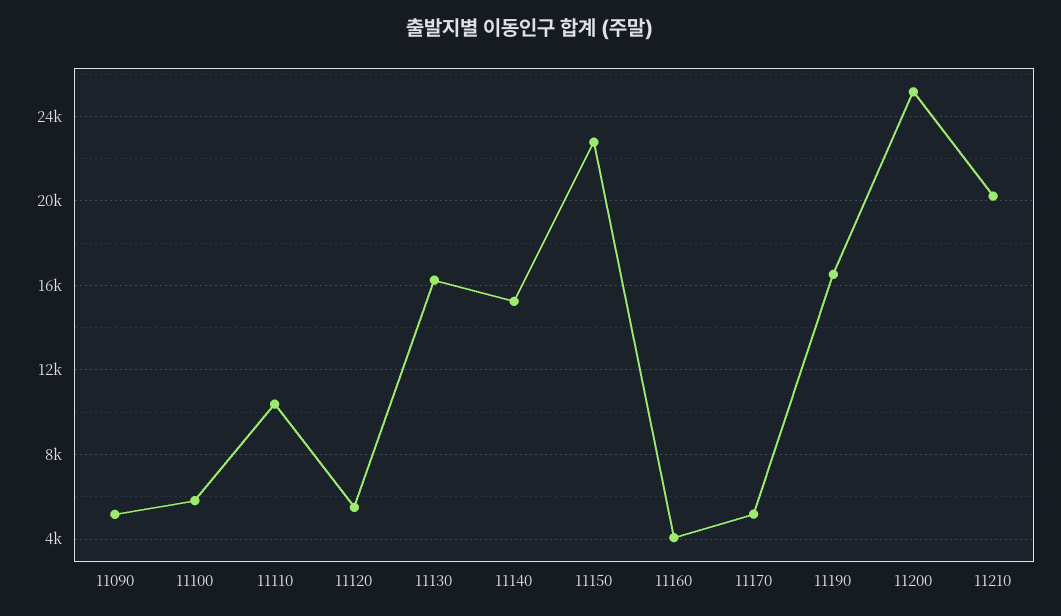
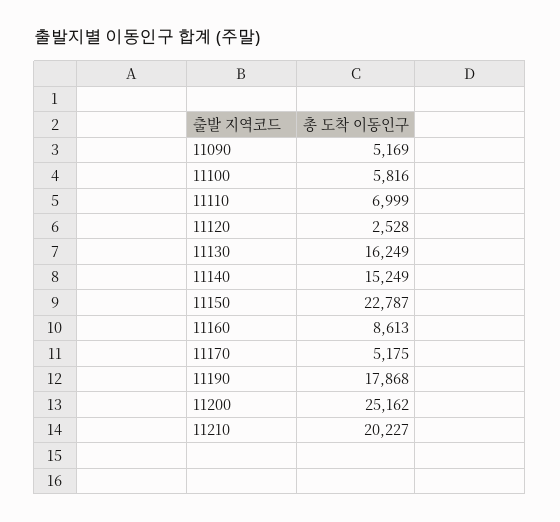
11110: 10500 -> 6999
11120: 5500 -> 2528
11160: 4000 -> 8613
11190: 16500 -> 17868

